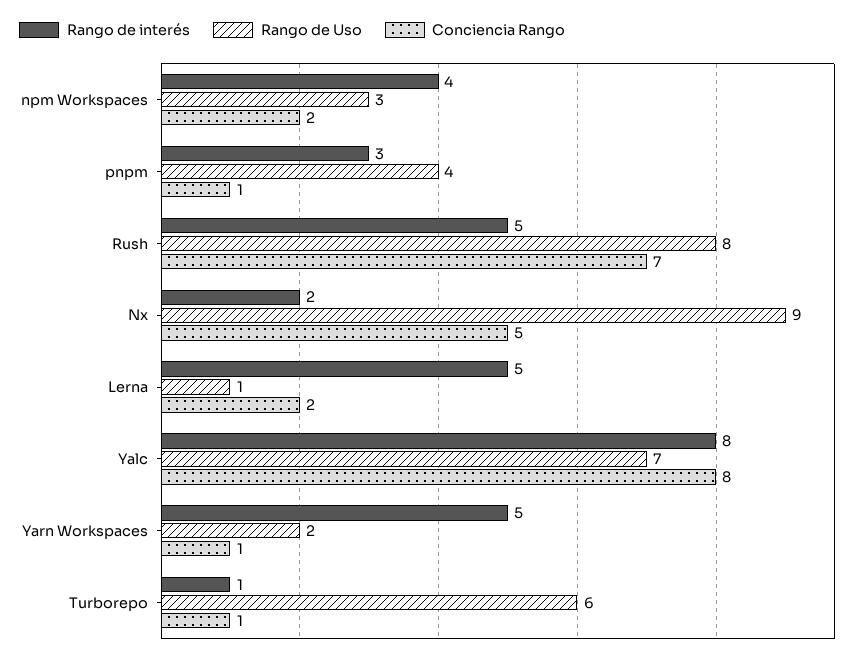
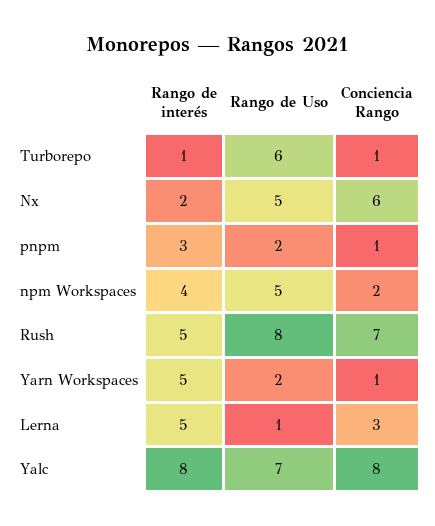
Rango de Uso, npm Workspaces: 3 -> 5
Rango de Uso, pnpm: 4 -> 2
Rango de Uso, Nx: 9 -> 5
Conciencia Rango, Nx: 5 -> 6
Conciencia Rango, Lerna: 2 -> 3

